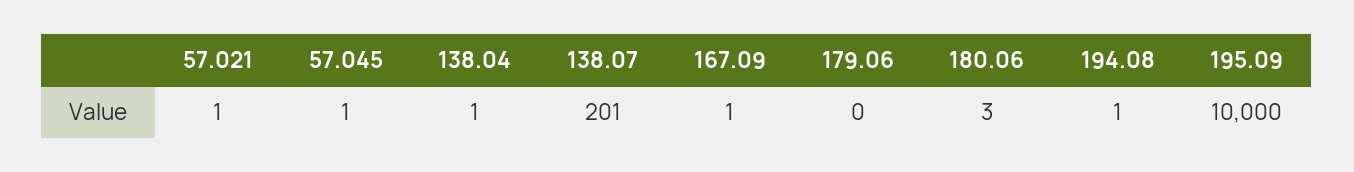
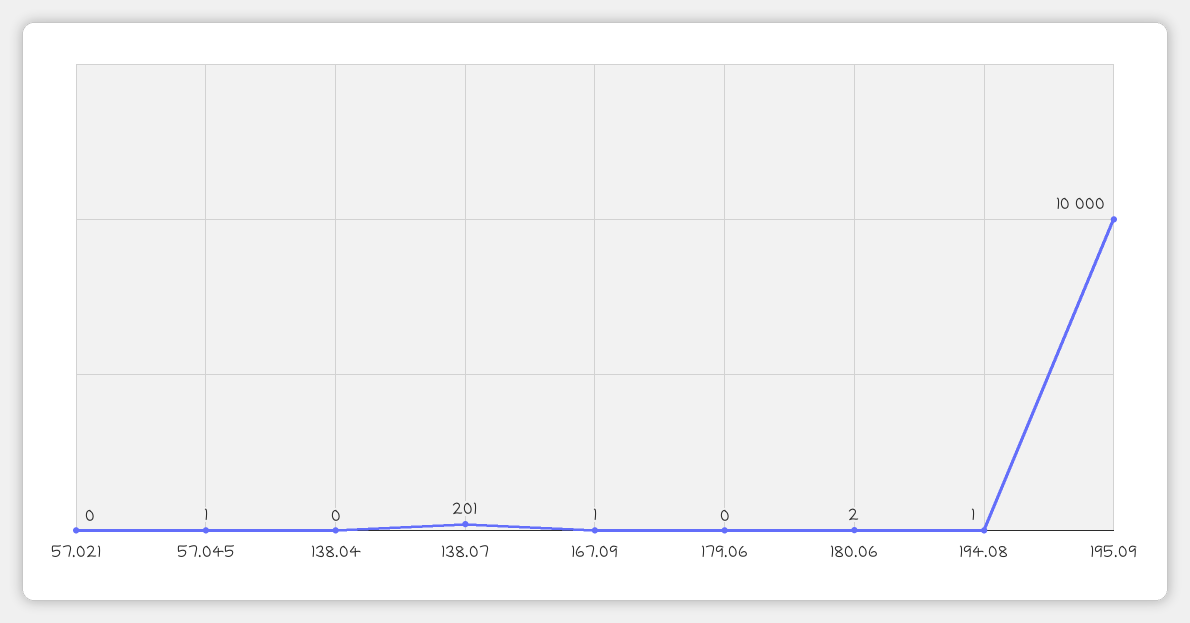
57.021: 1 -> 0
138.04: 1 -> 0
180.06: 3 -> 2

